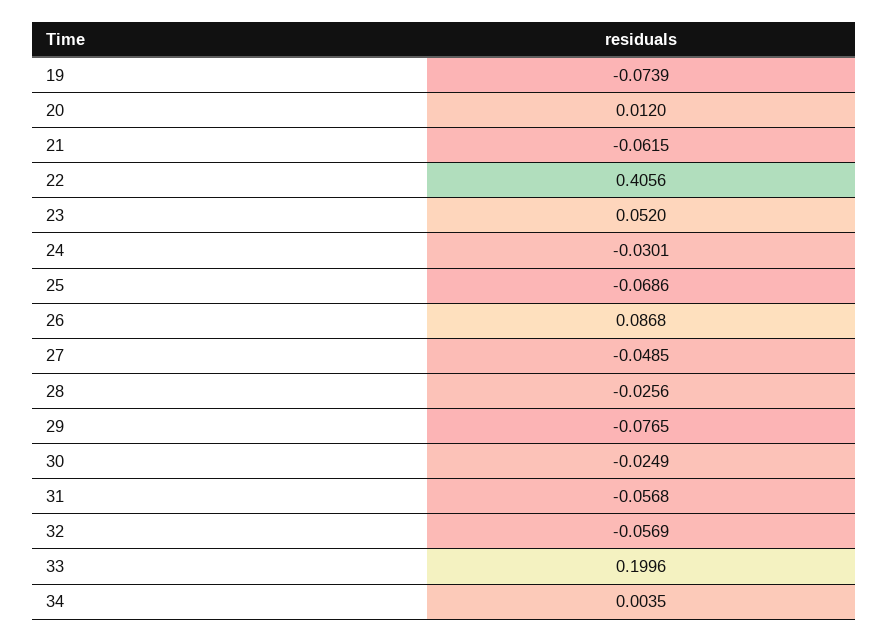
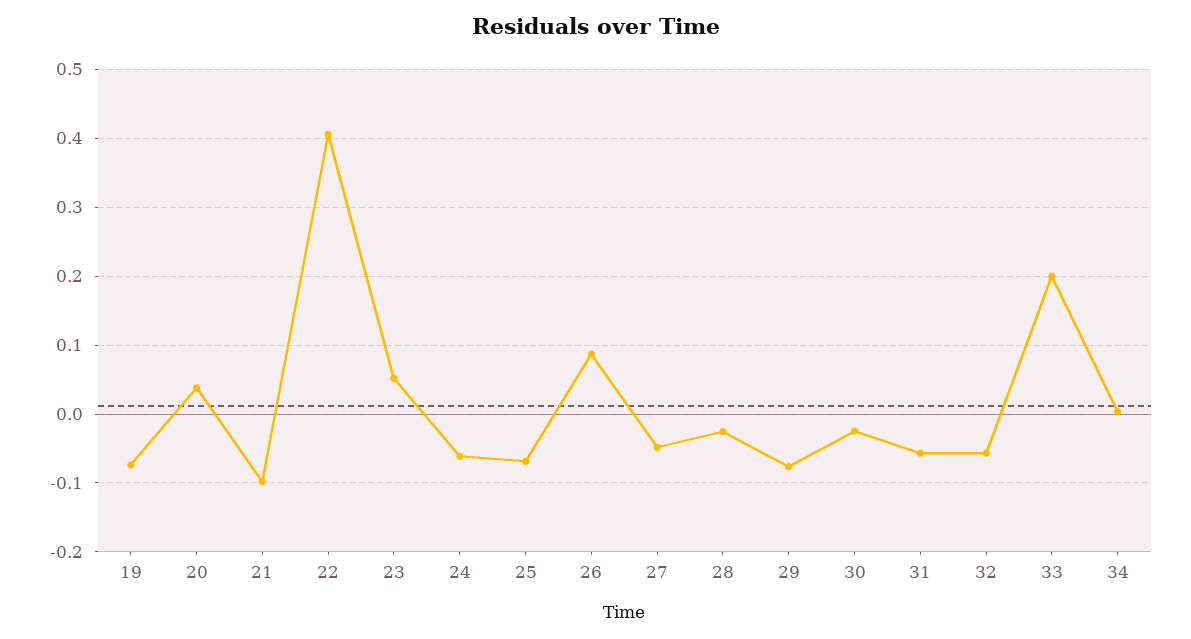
20: 0.012 -> 0.04
21: -0.0615 -> -0.1
24: -0.0301 -> -0.06

